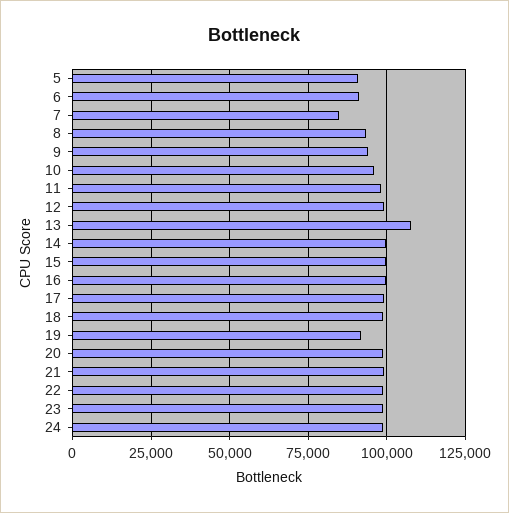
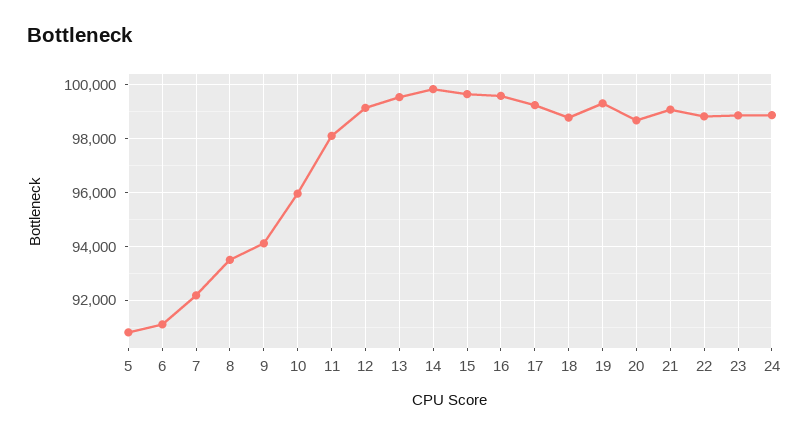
7: 85000 -> 92250
13: 107500 -> 99500
19: 92500 -> 99250

